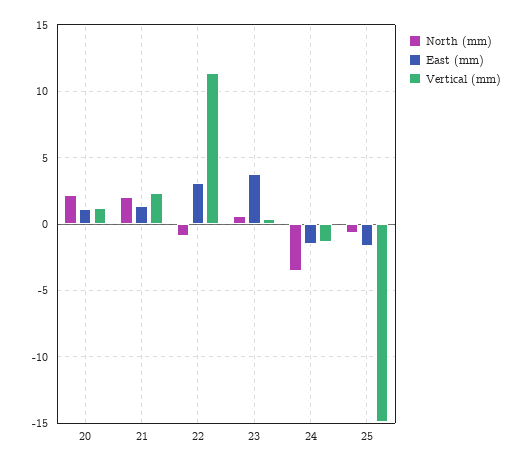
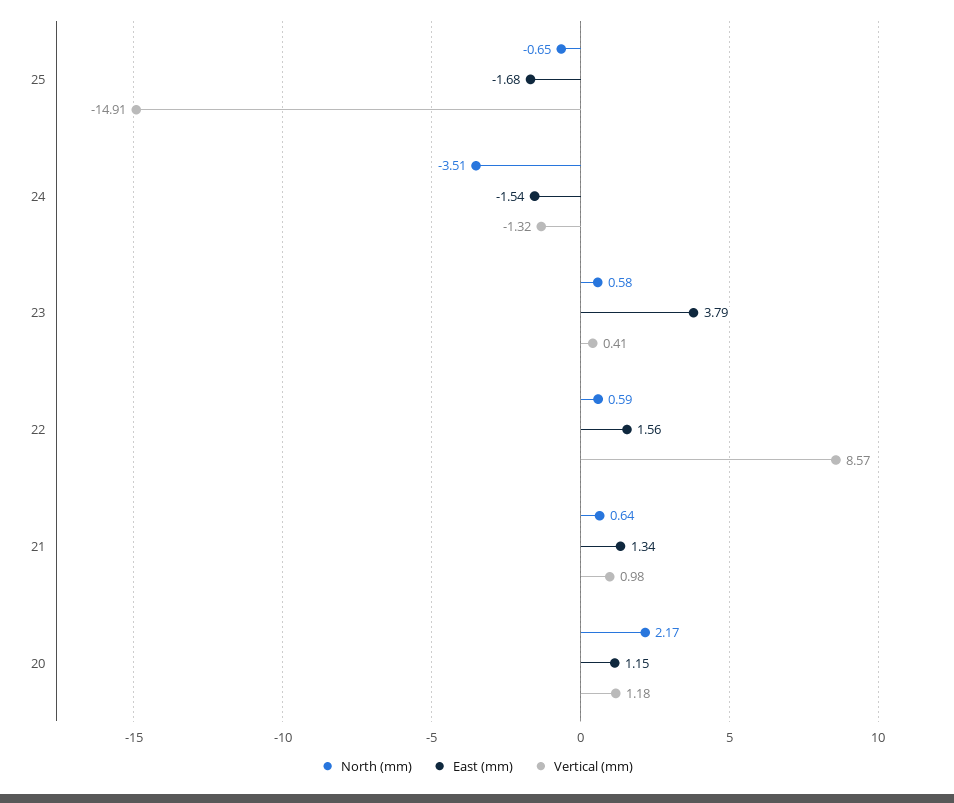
North (mm), 21: 2 -> 0.64
Vertical (mm), 21: 2.5 -> 0.98
North (mm), 22: -1 -> 0.59
East (mm), 22: 3 -> 1.56
Vertical (mm), 22: 11.5 -> 8.57

